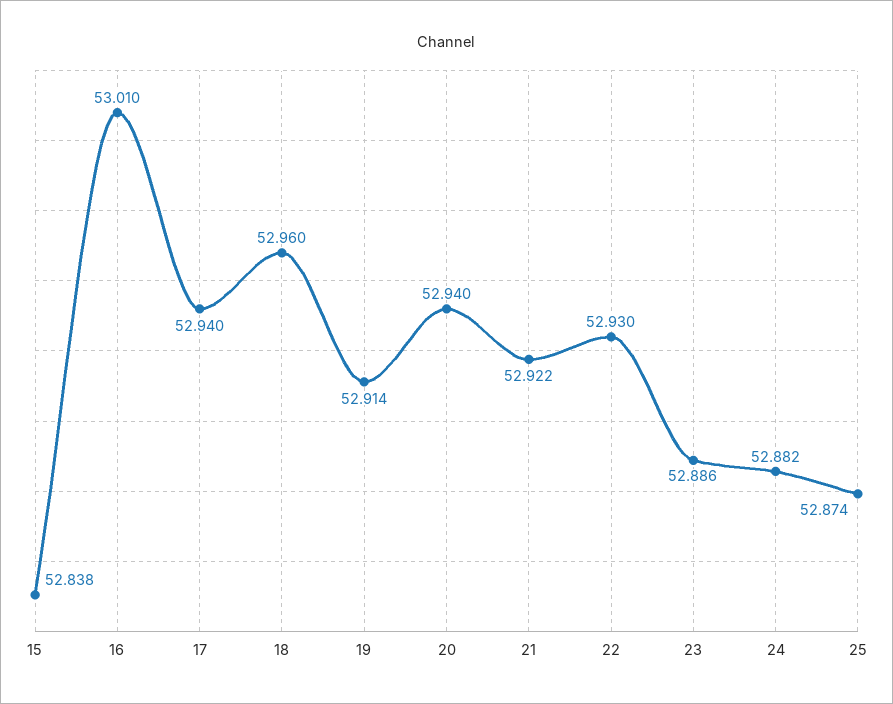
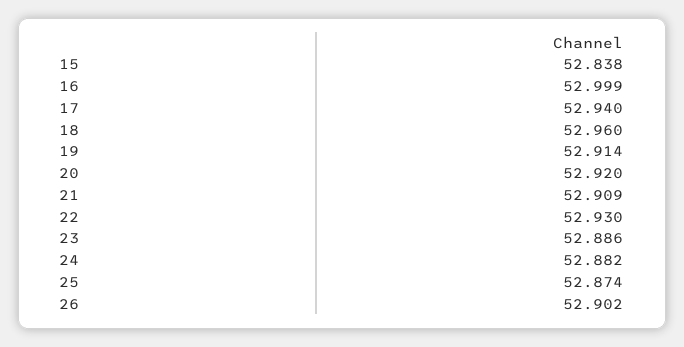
16: 53.01 -> 52.999
20: 52.94 -> 52.92
21: 52.922 -> 52.909
26: none -> 52.902

